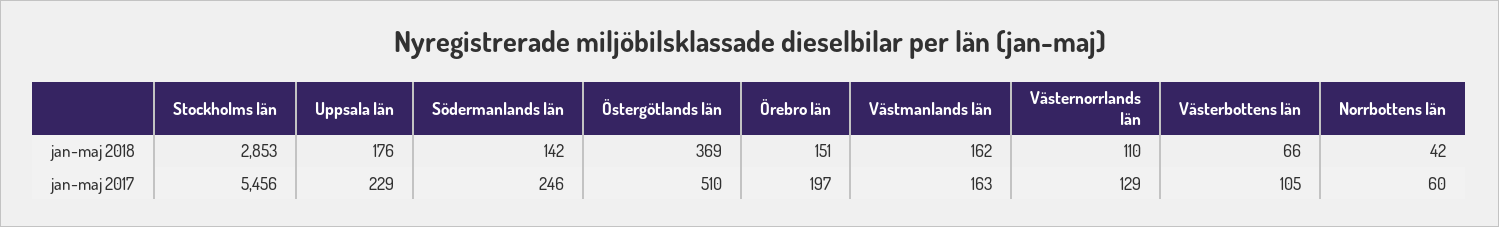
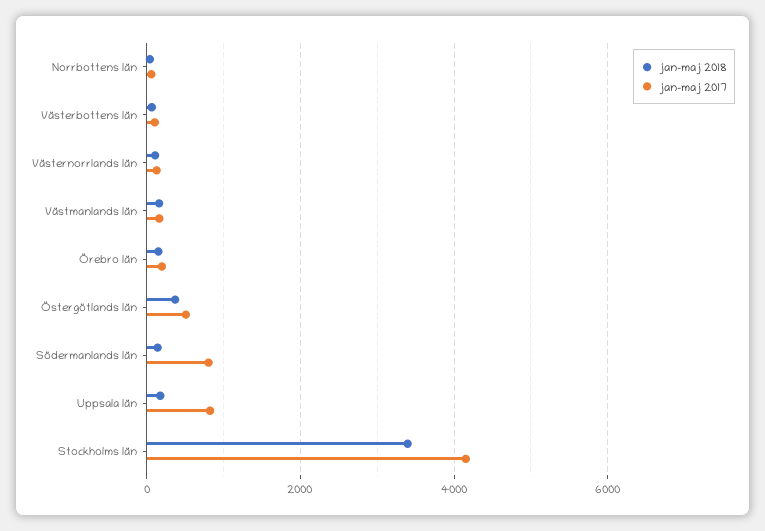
jan-maj 2018, Stockholms län: 2853 -> 3400
jan-maj 2017, Stockholms län: 5456 -> 4200
jan-maj 2017, Uppsala län: 229 -> 800
jan-maj 2017, Södermanlands län: 246 -> 800

